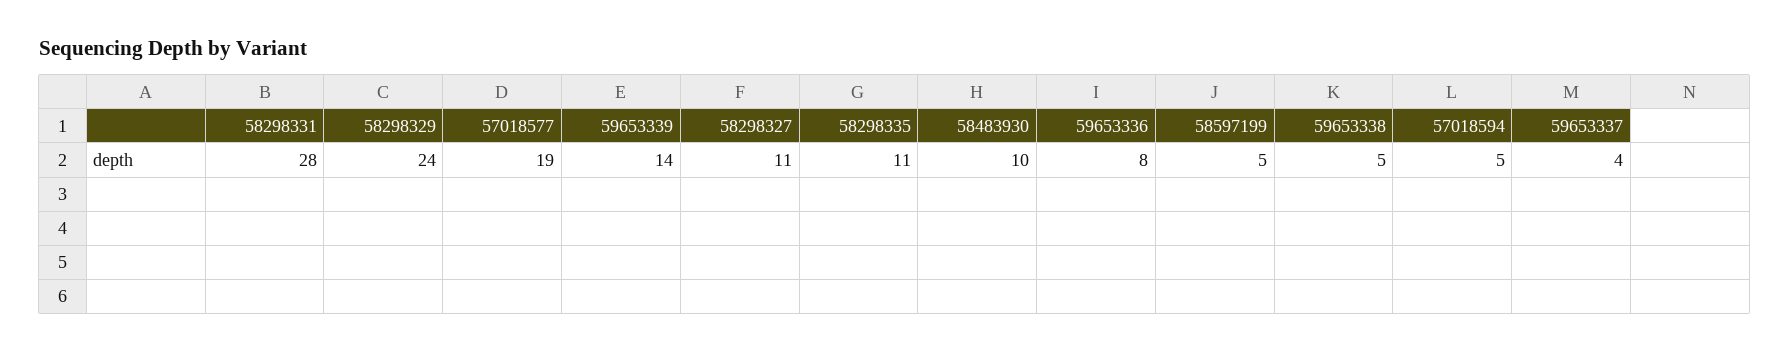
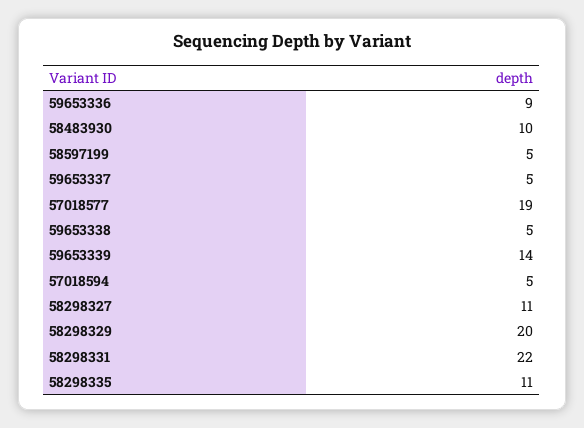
58298331: 28 -> 22
58298329: 24 -> 20
59653336: 8 -> 9
59653337: 4 -> 5

